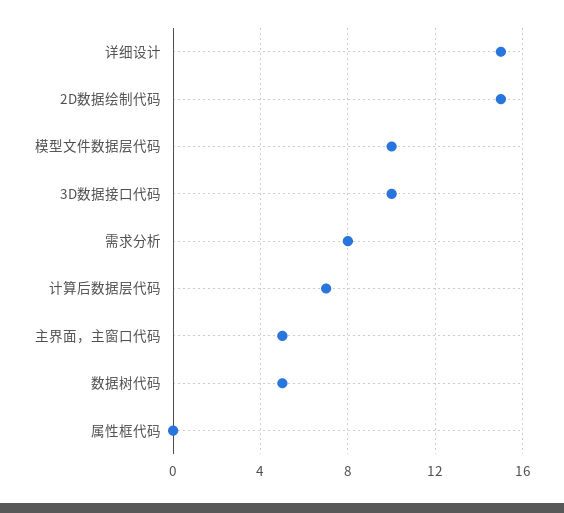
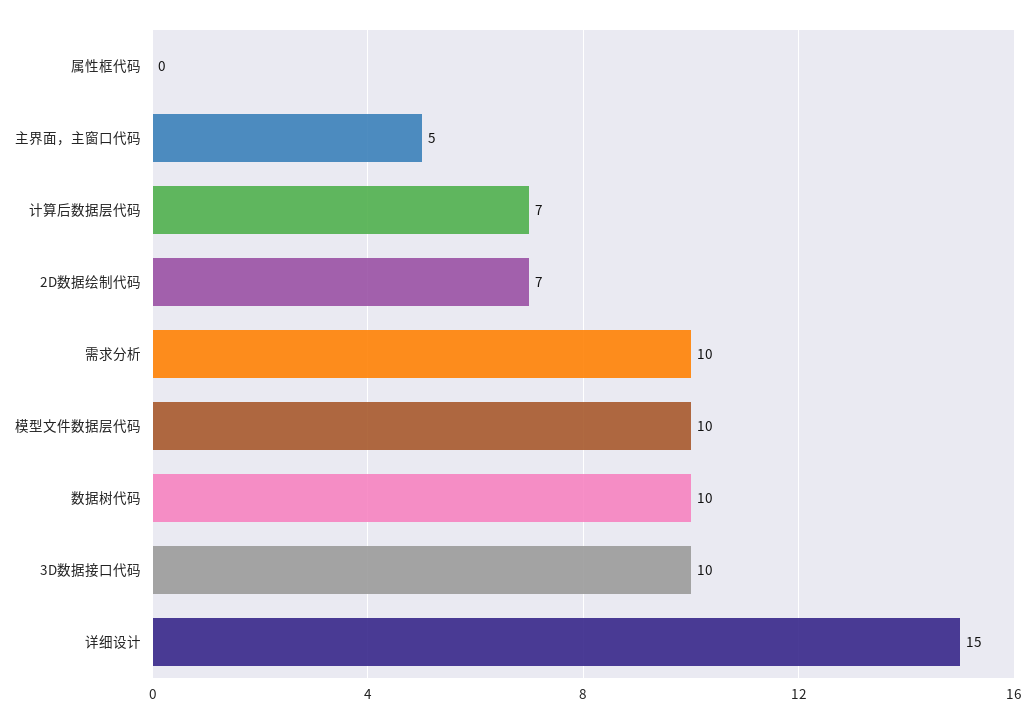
2D数据绘制代码: 15 -> 7
需求分析: 8 -> 10
数据树代码: 5 -> 10

